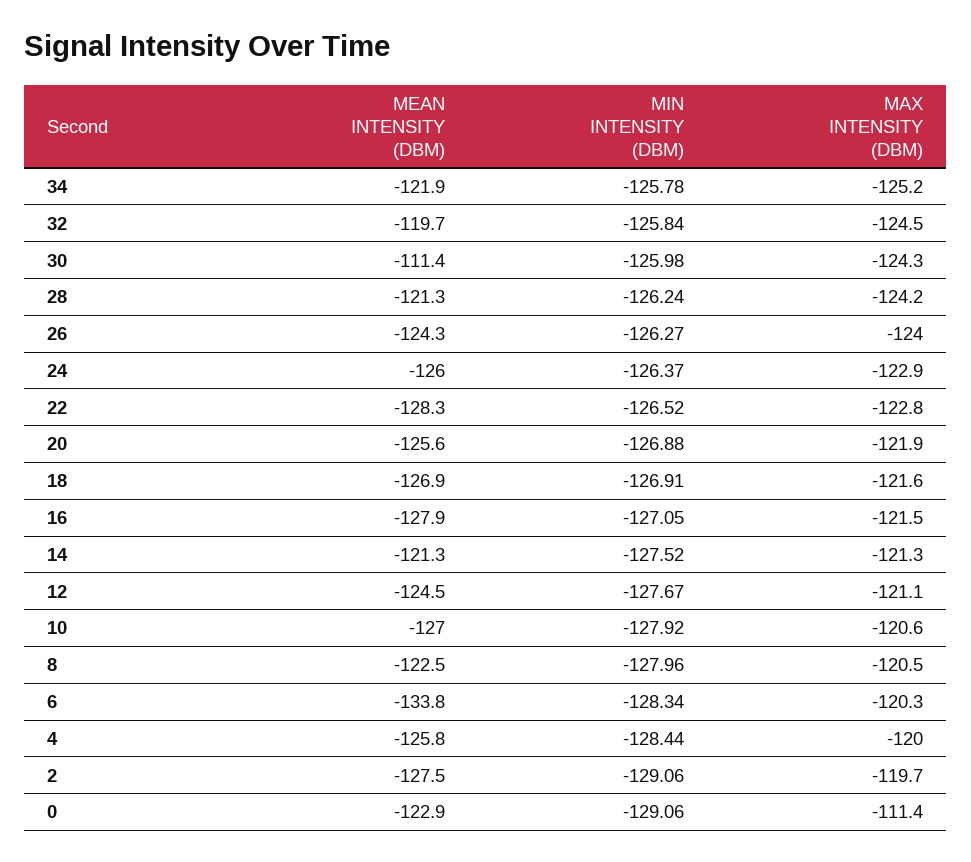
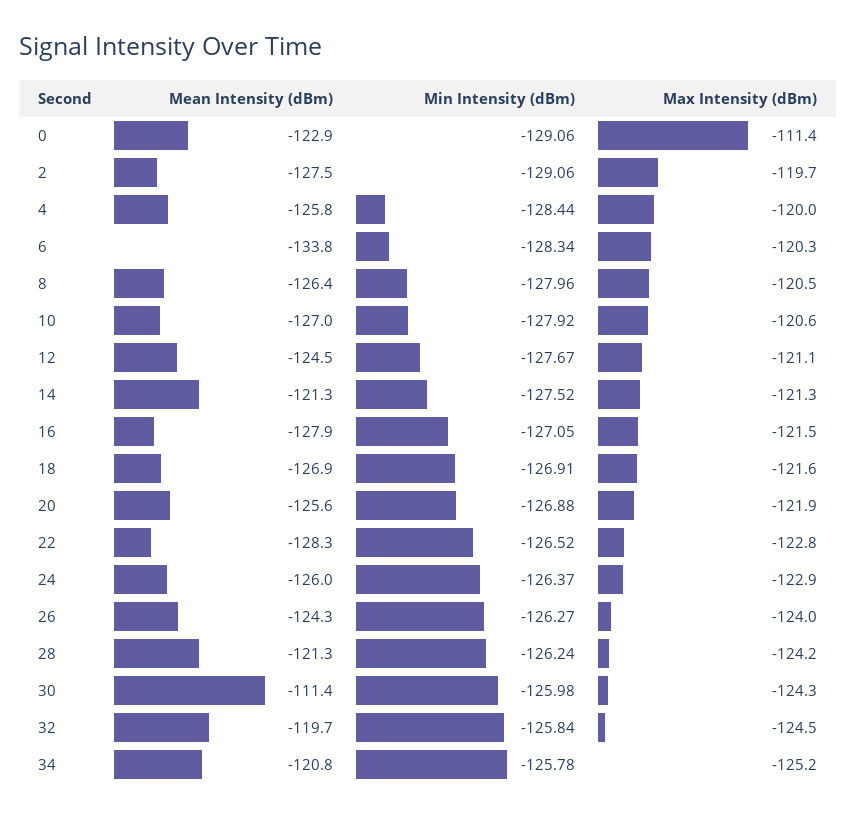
MEAN INTENSITY (DBM), 34: -121.9 -> -120.8
MEAN INTENSITY (DBM), 8: -122.5 -> -126.4

